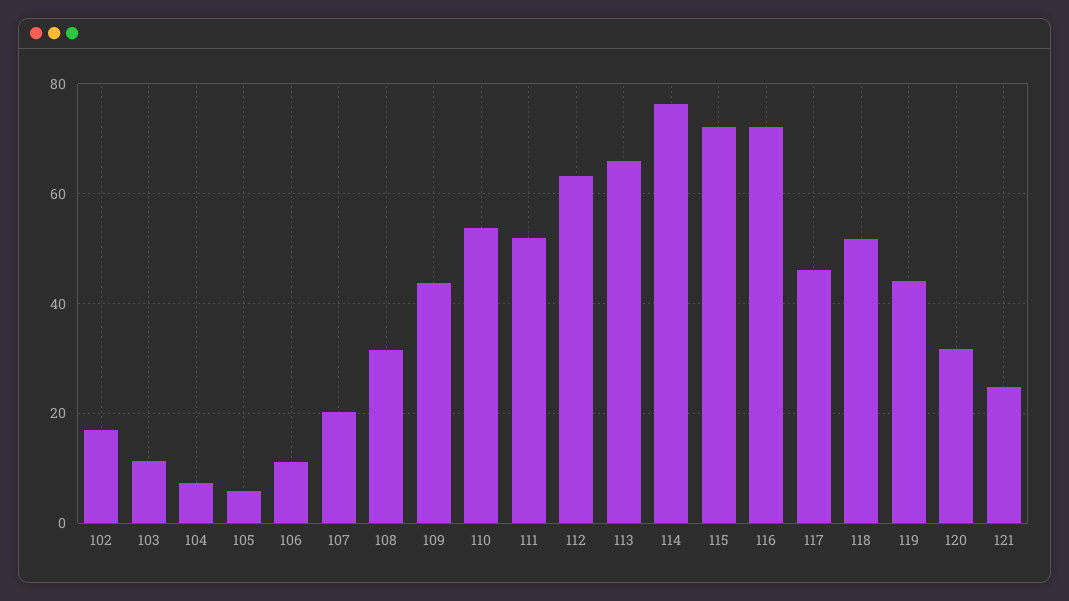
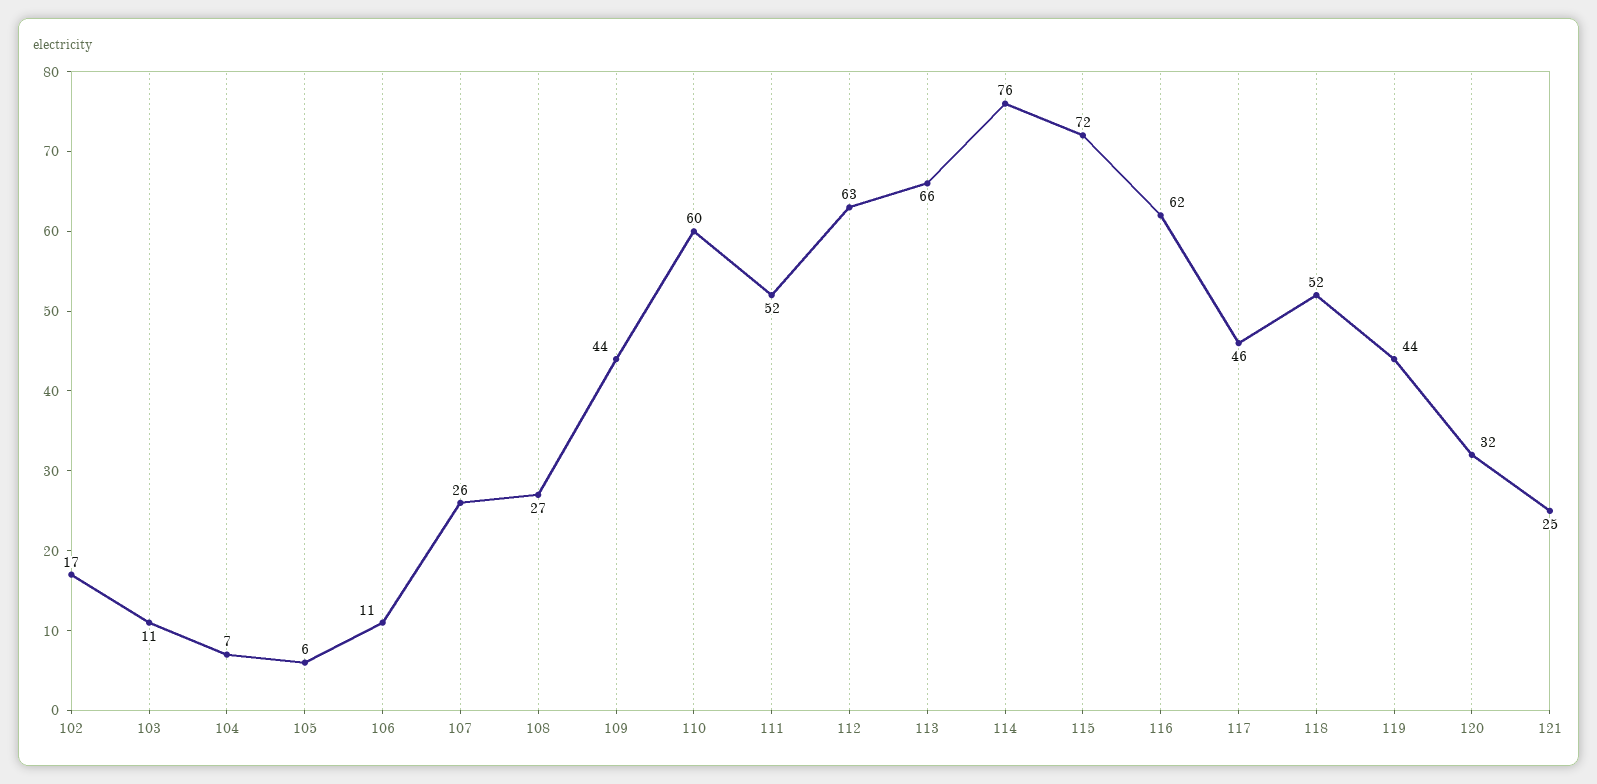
107: 20 -> 26
108: 32 -> 27
110: 54 -> 60
116: 72 -> 62

